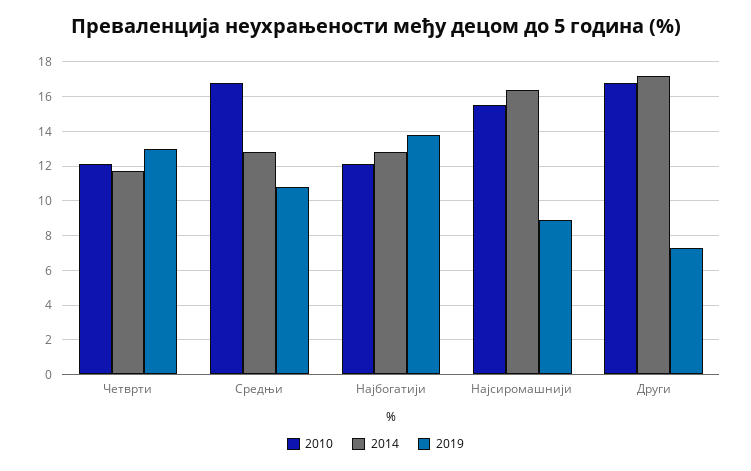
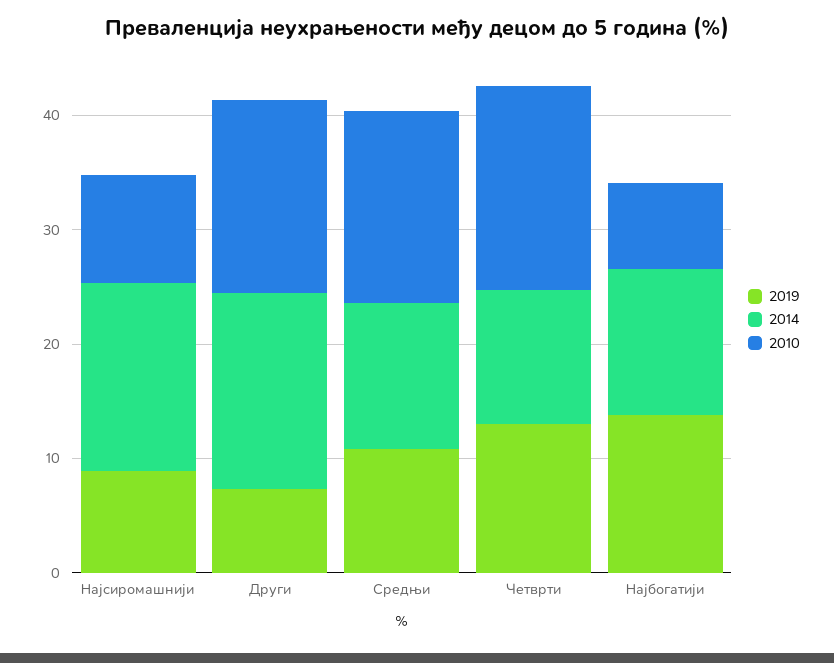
2010, Четврти: 12 -> 18
2010, Најбогатији: 12 -> 8
2010, Најсиромашнији: 15.5 -> 10

